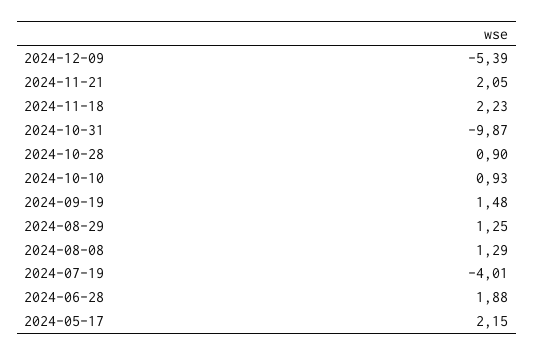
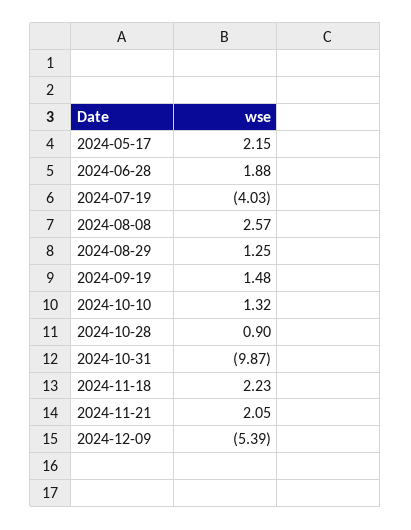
2024-10-10: 0.93 -> 1.32
2024-08-08: 1.29 -> 2.57
2024-07-19: -4.01 -> -4.03

